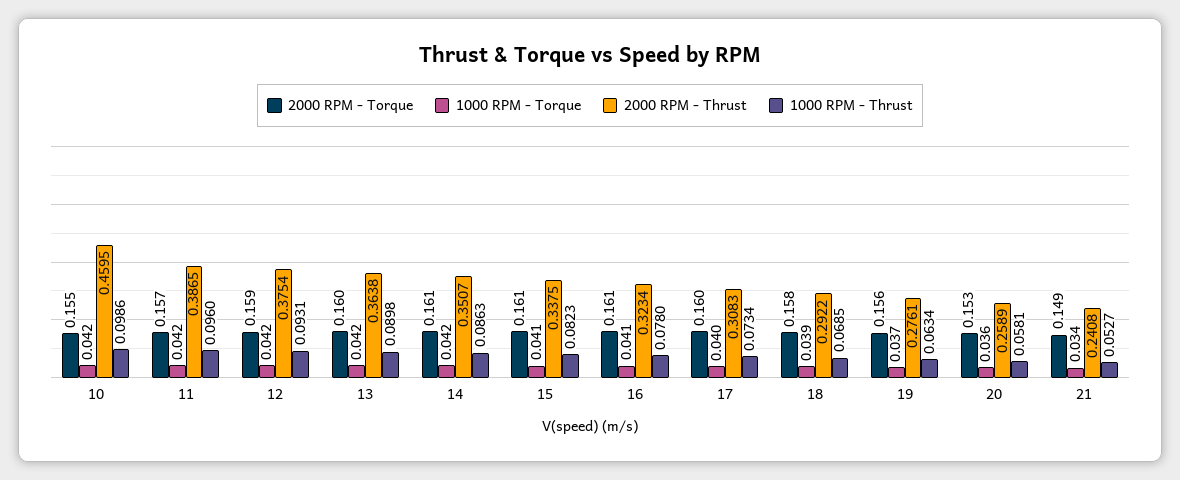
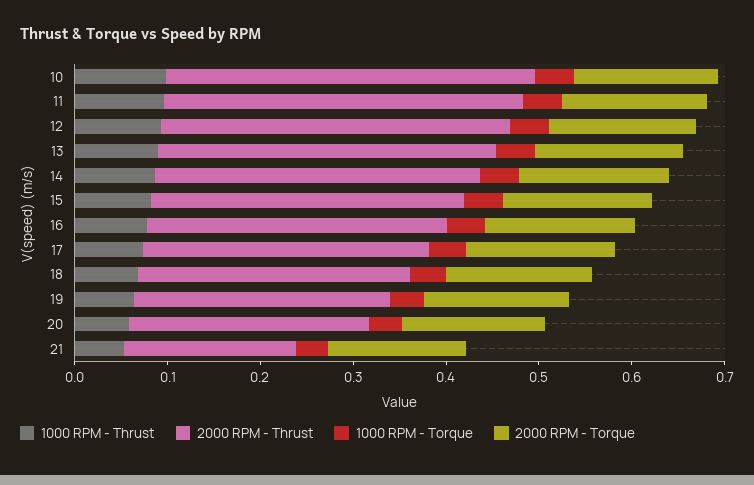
2000 RPM - Thrust, 10: 0.4595 -> 0.4
2000 RPM - Thrust, 21: 0.2408 -> 0.18

